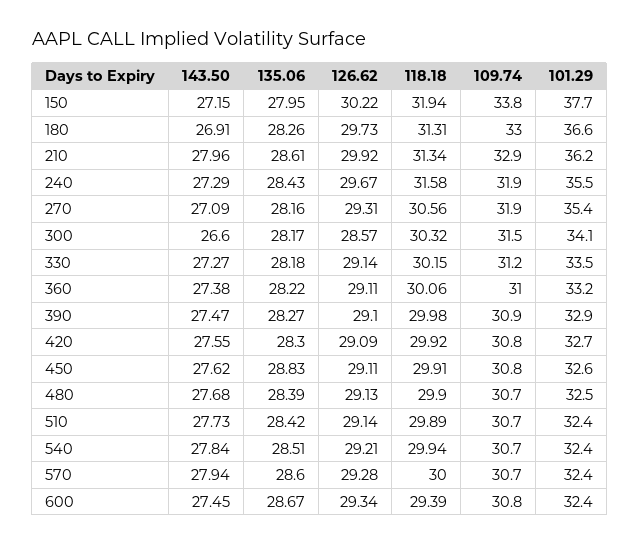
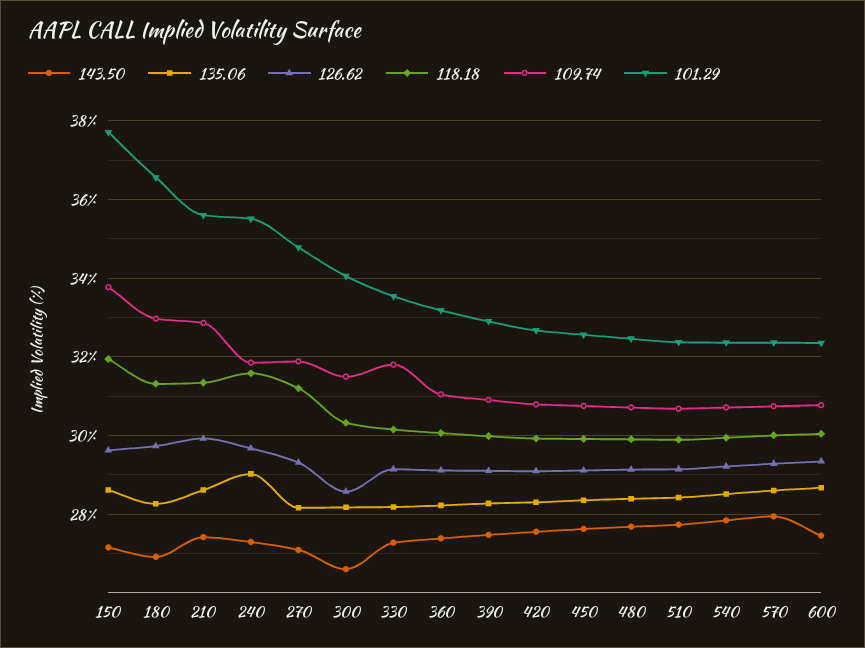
135.06, 150: 27.95 -> 28.6
126.62, 150: 30.22 -> 29.6
143.50, 210: 27.96 -> 27.4
101.29, 210: 36.2 -> 35.6
135.06, 240: 28.43 -> 29
118.18, 270: 30.56 -> 31.2
101.29, 270: 35.4 -> 34.8
109.74, 330: 31.2 -> 31.8
135.06, 450: 28.83 -> 28.4
118.18, 600: 29.39 -> 30

